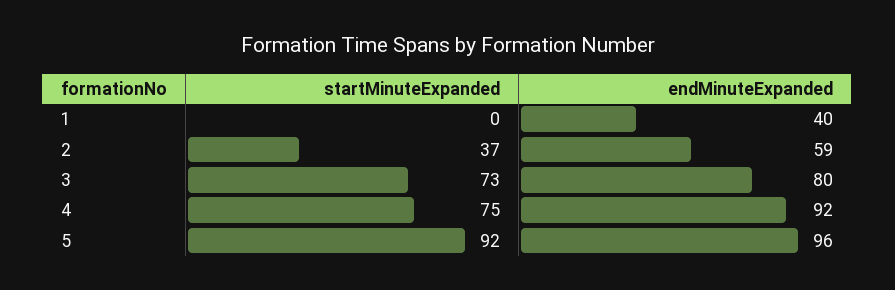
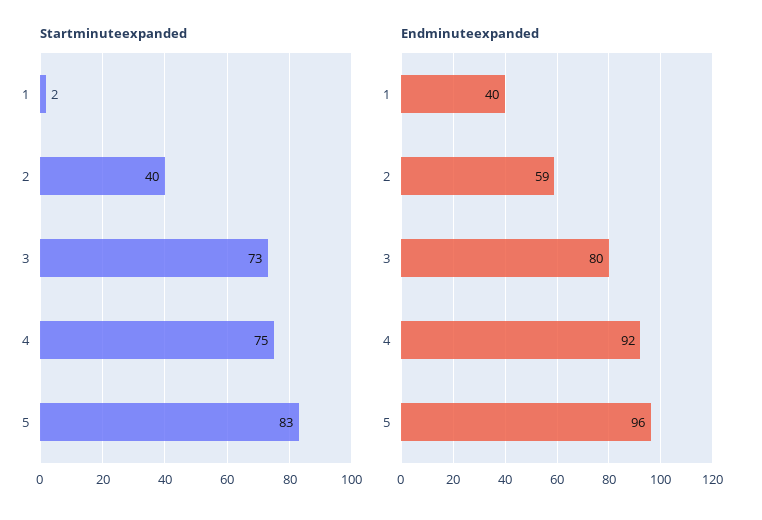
startMinuteExpanded, 1: 0 -> 2
startMinuteExpanded, 2: 37 -> 40
startMinuteExpanded, 5: 92 -> 83

